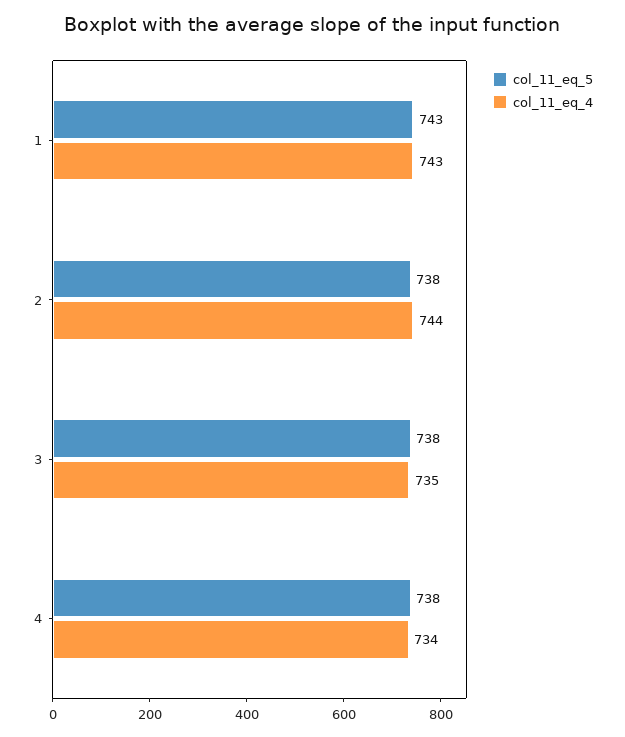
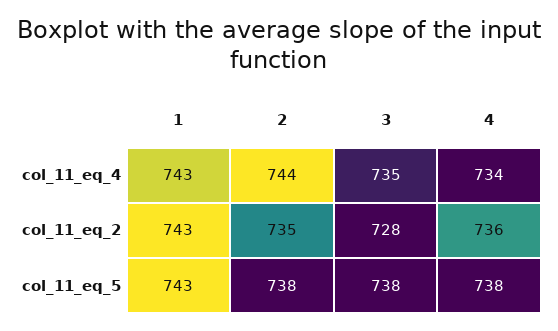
col_11_eq_2, 1: none -> 743
col_11_eq_2, 2: none -> 735
col_11_eq_2, 3: none -> 728
col_11_eq_2, 4: none -> 736

